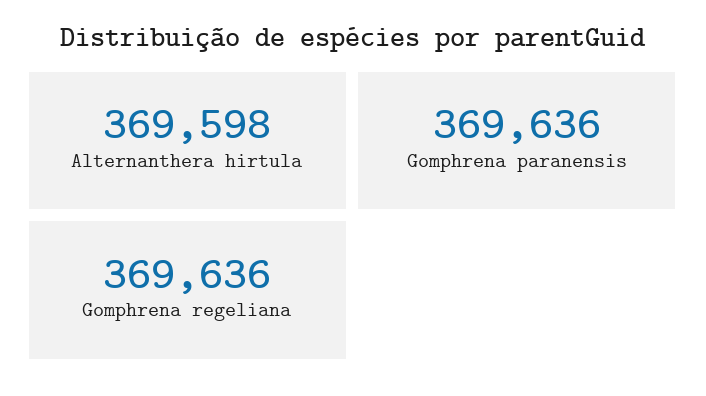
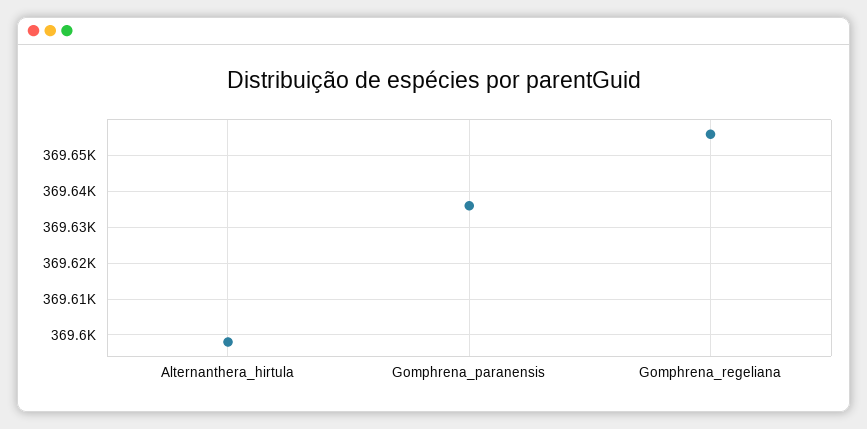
Gomphrena regeliana: 369636 -> 369655

